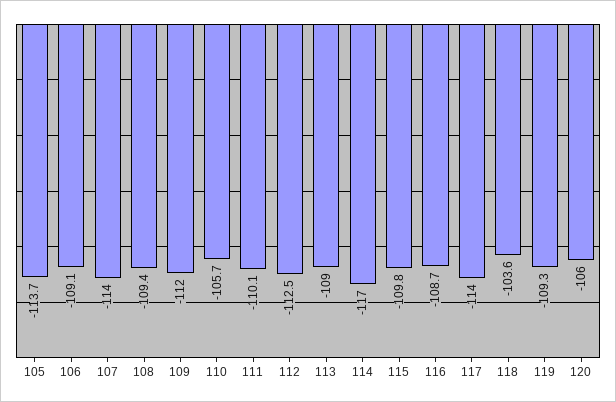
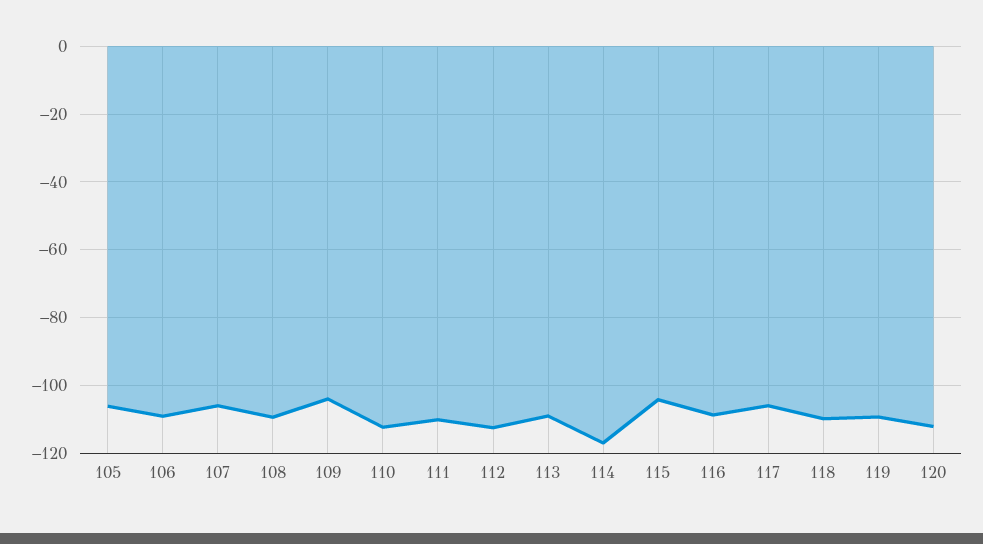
105: -113.7 -> -106
107: -114 -> -106
109: -112 -> -104
110: -105.7 -> -112
115: -109.8 -> -104
117: -114 -> -106
118: -103.6 -> -110
120: -106 -> -112

